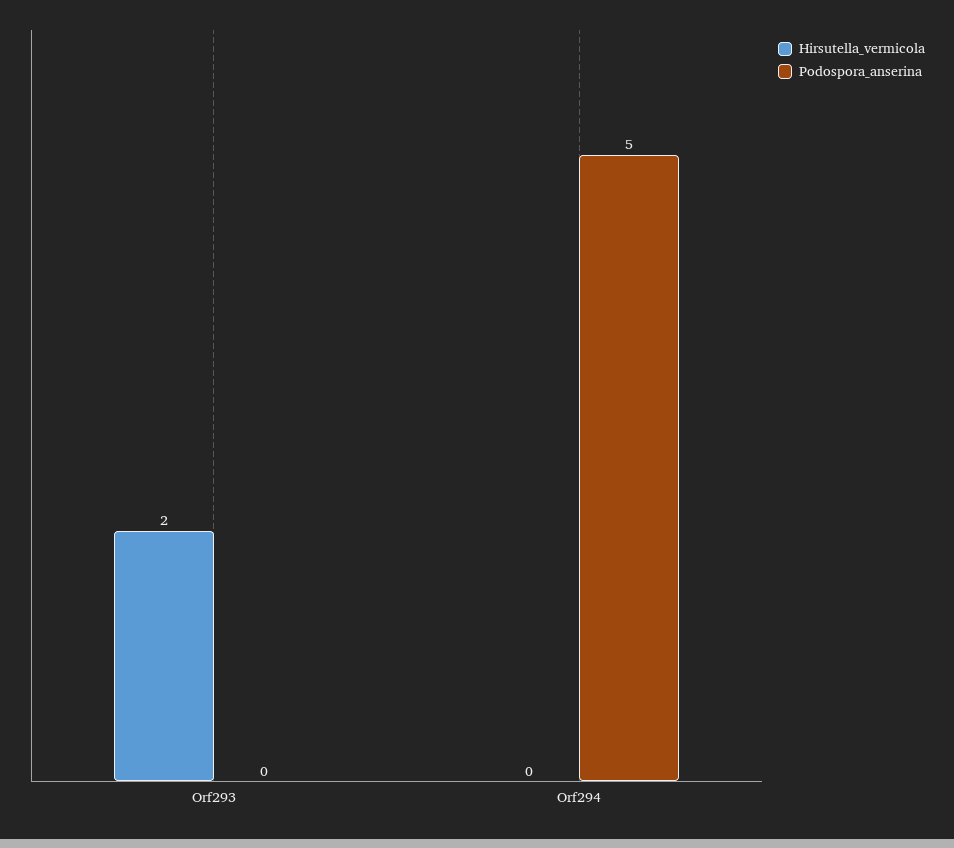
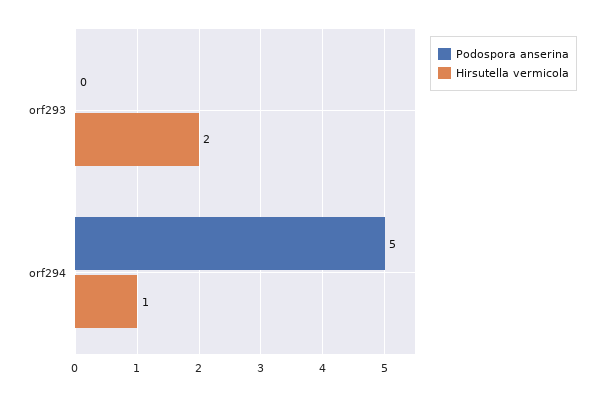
Hirsutella_vermicola, Orf294: 0 -> 1

